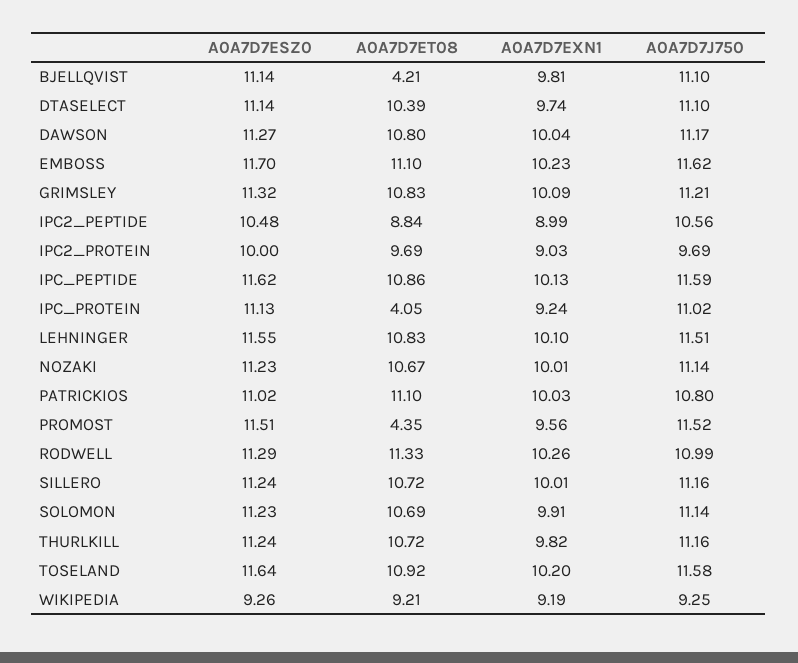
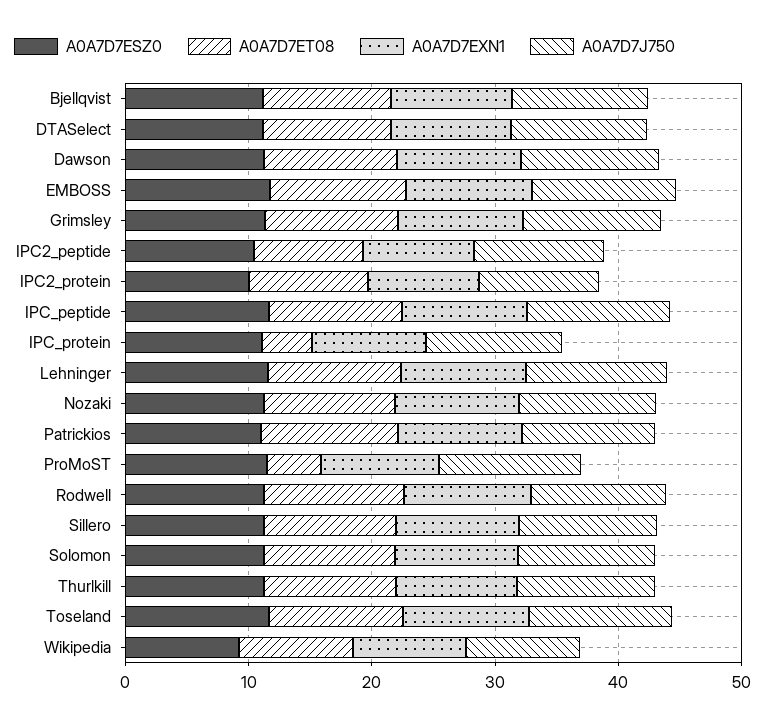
A0A7D7ET08, BJELLQVIST: 4.21 -> 10

